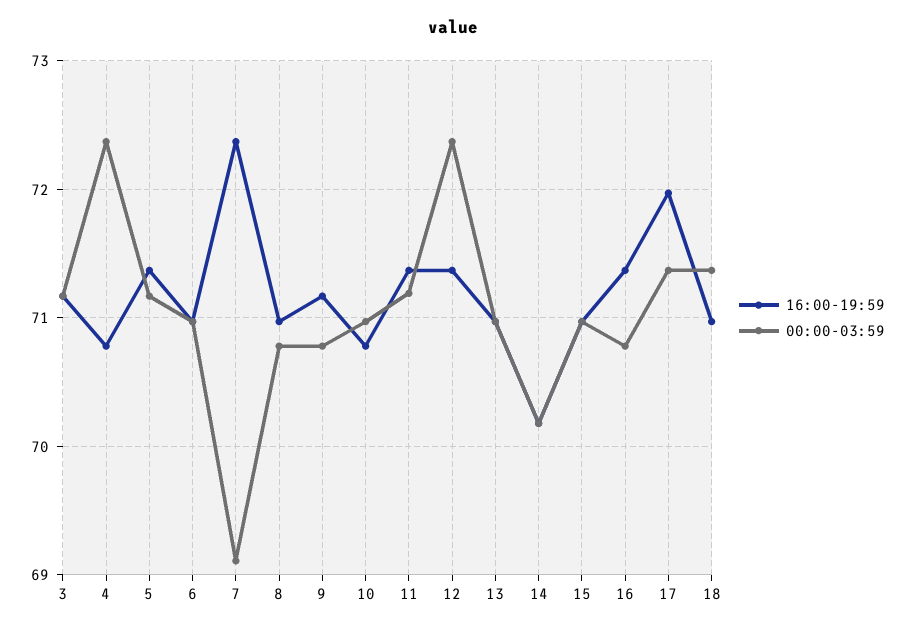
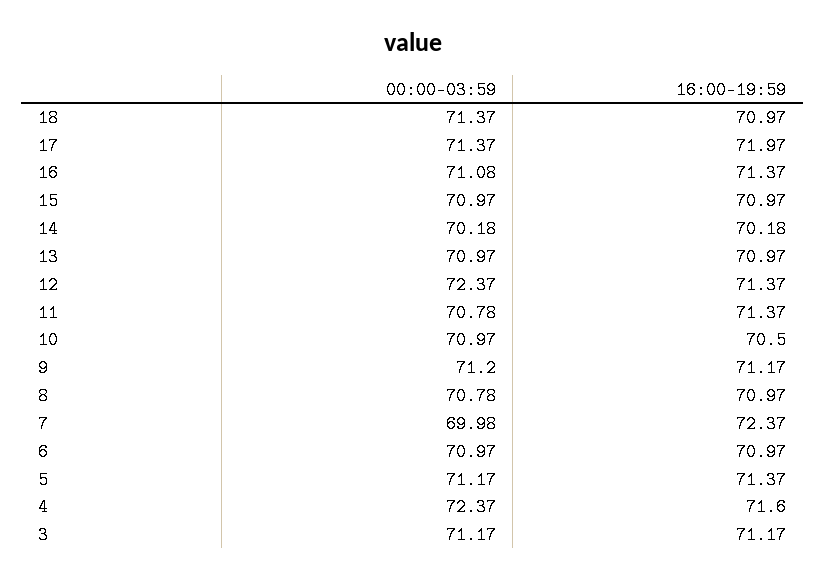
16:00-19:59, 4: 70.8 -> 71.6
00:00-03:59, 7: 69.1 -> 69.98
00:00-03:59, 9: 70.8 -> 71.2
16:00-19:59, 10: 70.8 -> 70.5
00:00-03:59, 11: 71.2 -> 70.78
00:00-03:59, 16: 70.8 -> 71.08

